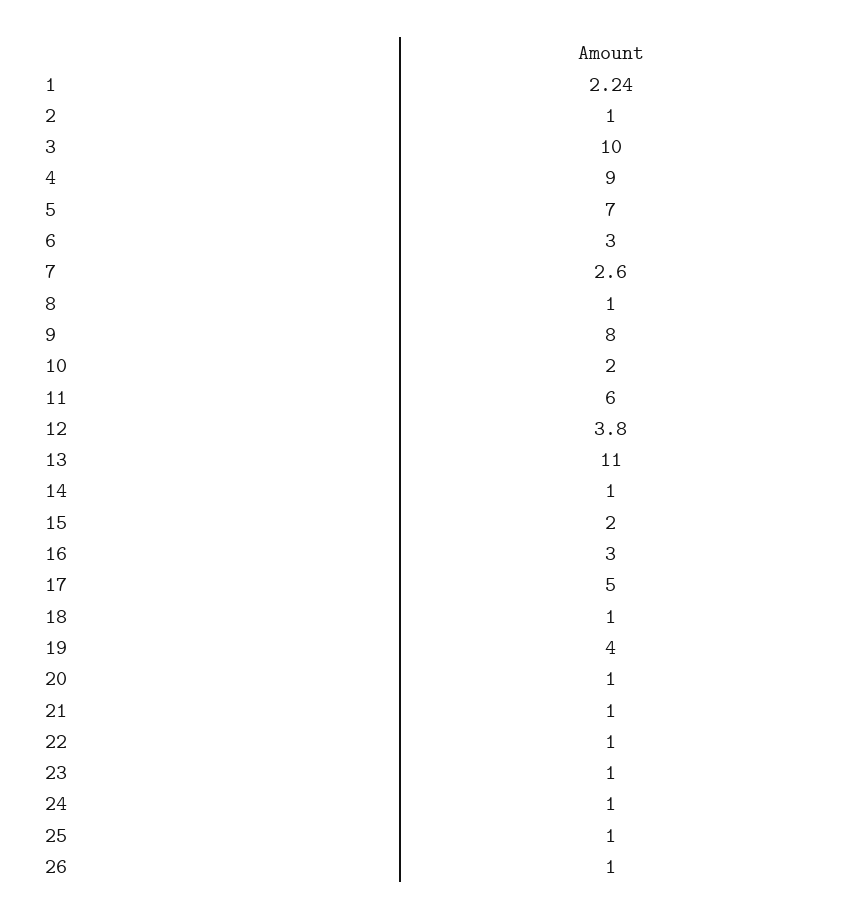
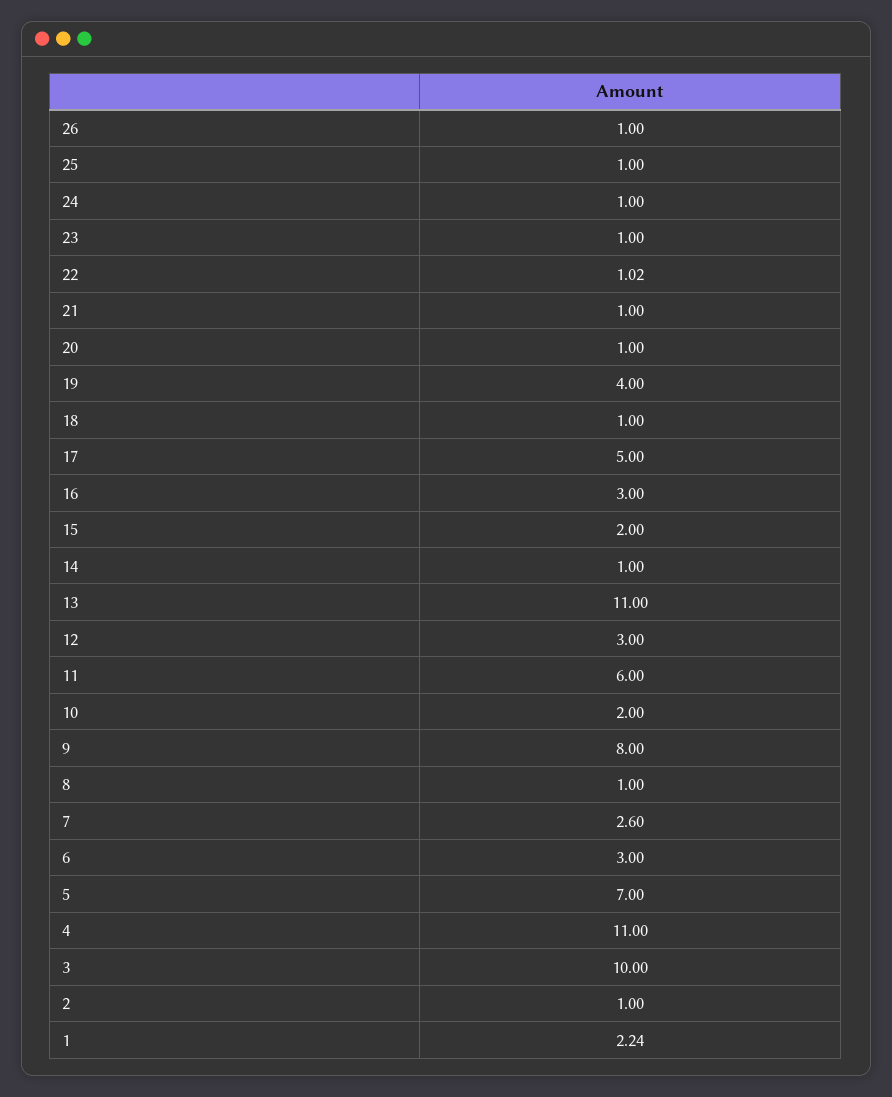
4: 9 -> 11
12: 3.8 -> 3
22: 1 -> 1.02

